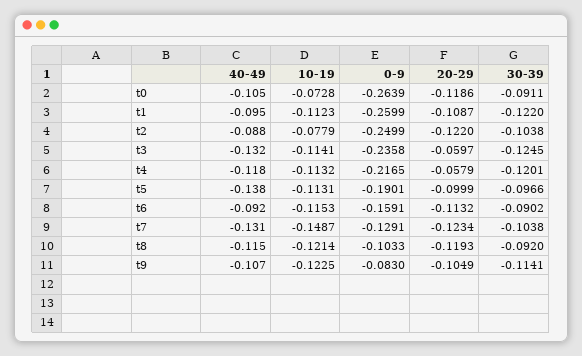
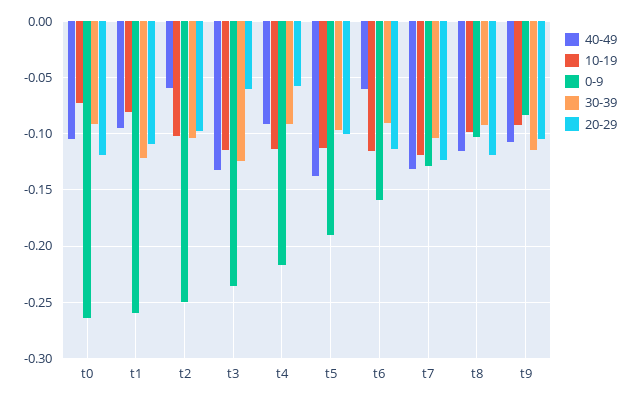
10-19, t1: -0.1123 -> -0.08
40-49, t2: -0.088 -> -0.06
10-19, t2: -0.0779 -> -0.1
20-29, t2: -0.122 -> -0.1
40-49, t4: -0.118 -> -0.09
30-39, t4: -0.1201 -> -0.09
40-49, t6: -0.092 -> -0.06
10-19, t7: -0.1487 -> -0.12
10-19, t8: -0.1214 -> -0.1
10-19, t9: -0.1225 -> -0.09

